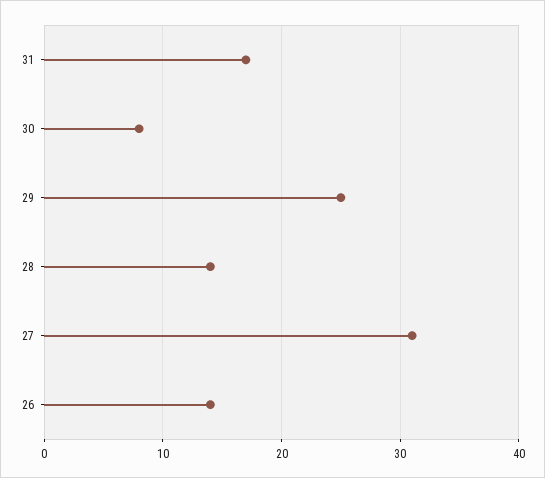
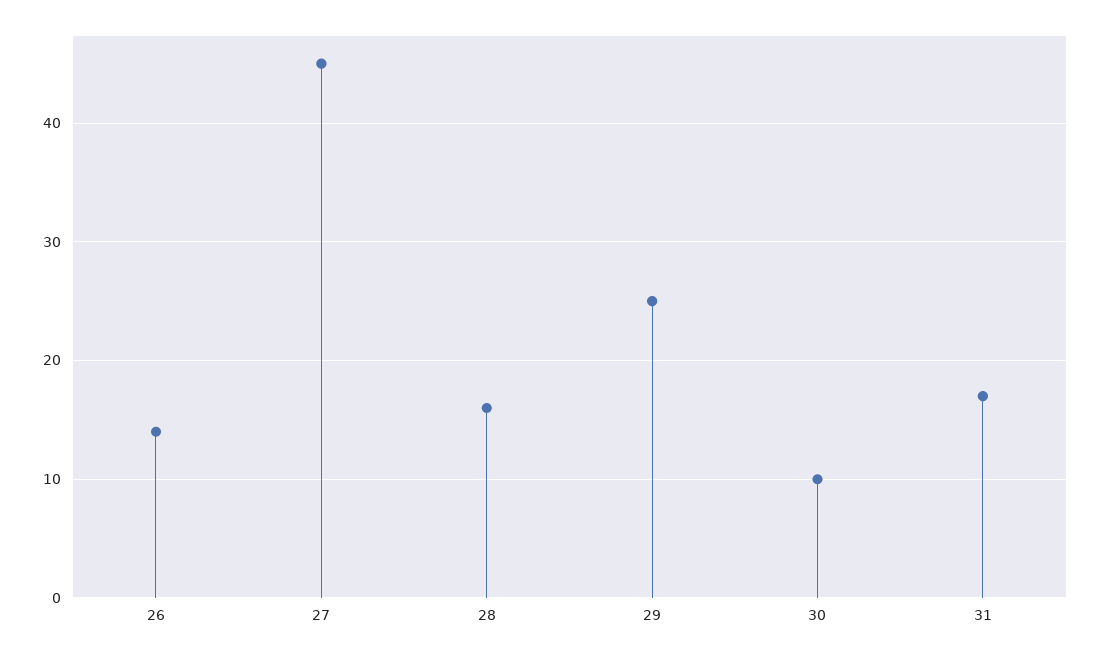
30: 8 -> 10
28: 14 -> 16
27: 31 -> 45

